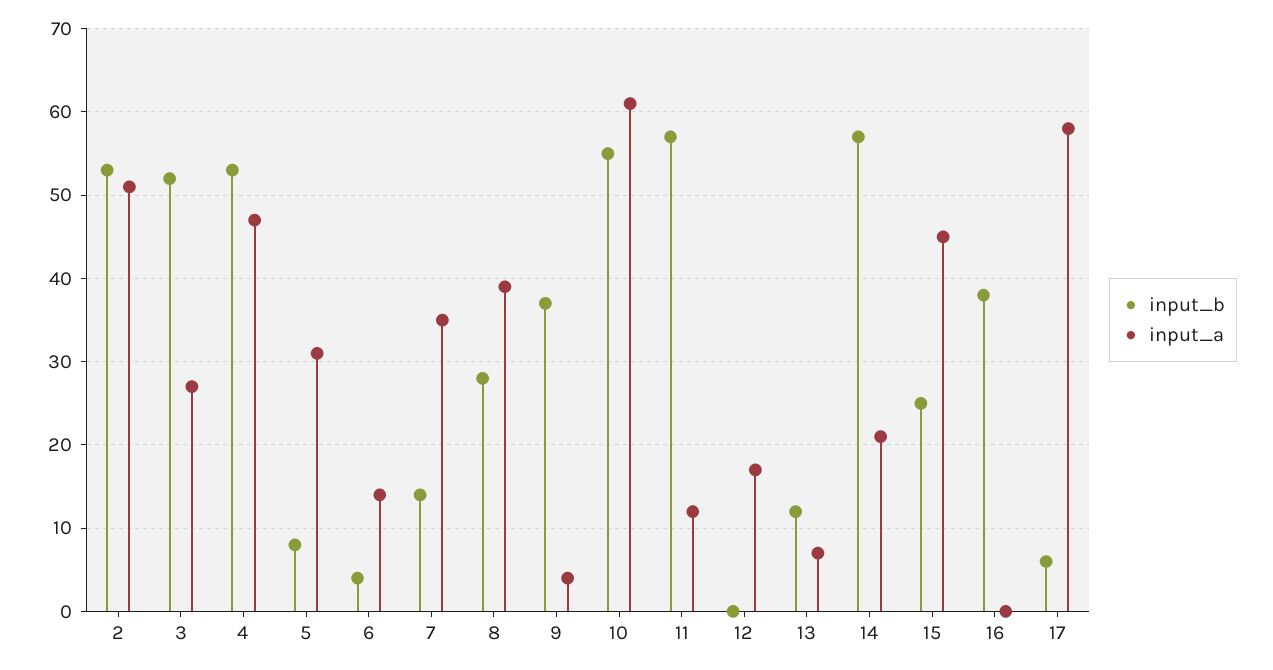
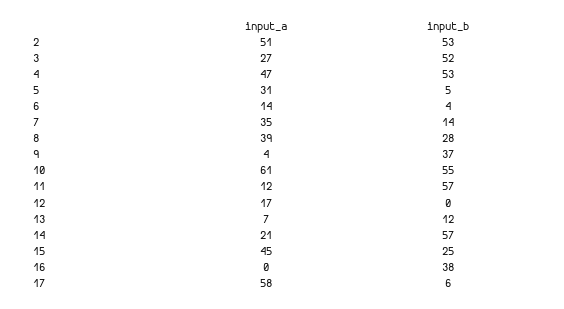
input_b, 5: 8 -> 5

